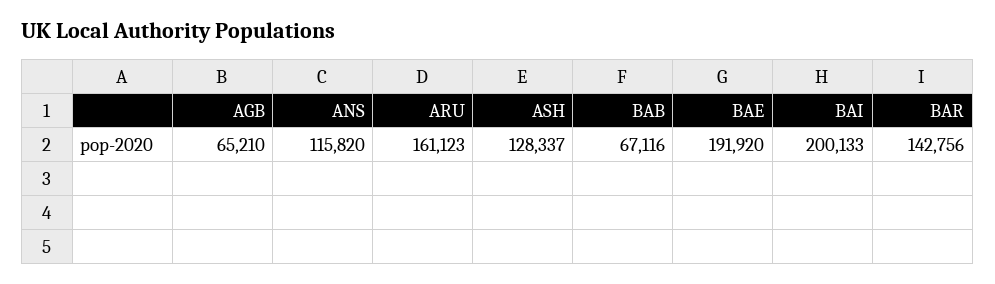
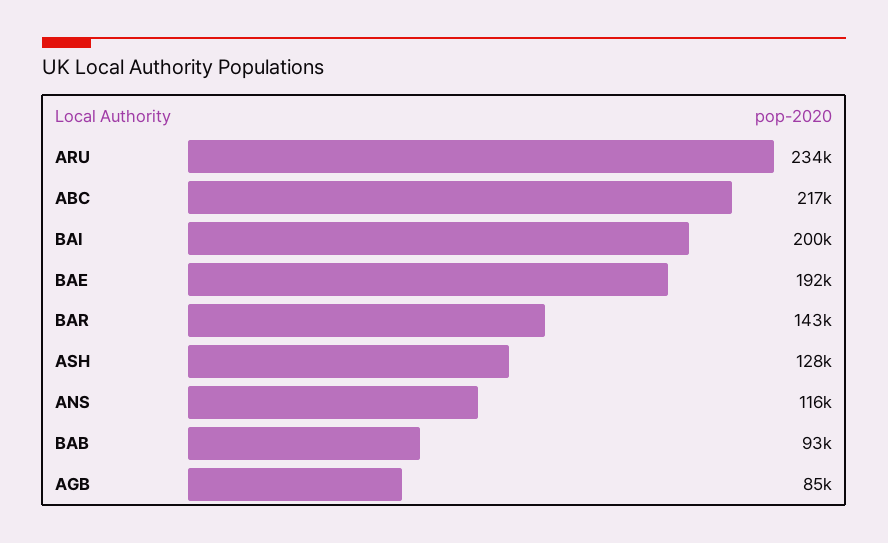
AGB: 65210 -> 85000
ARU: 161123 -> 234000
BAB: 67116 -> 93000
ABC: none -> 217000

